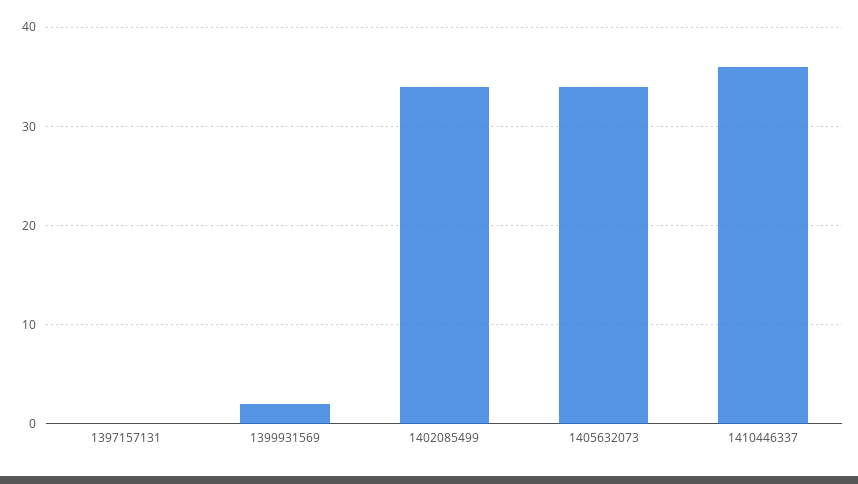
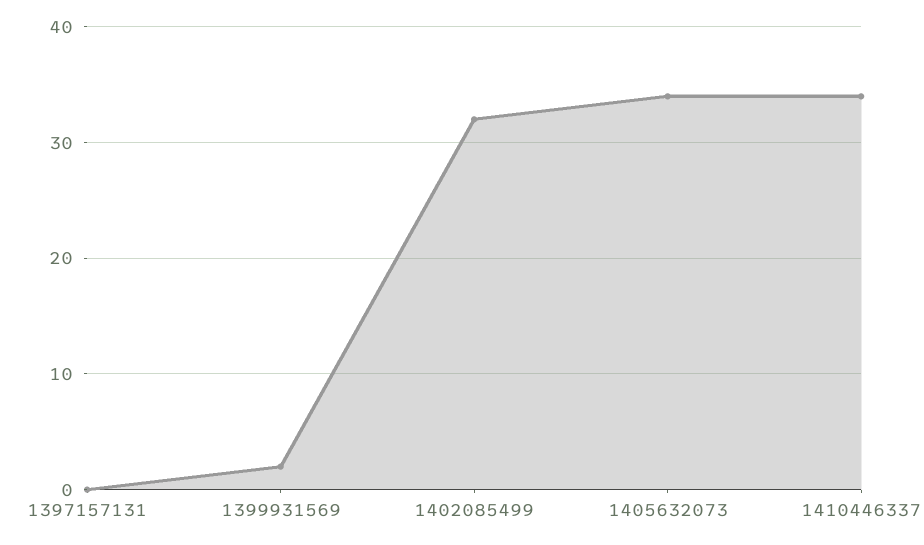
1402085499: 34 -> 32
1410446337: 36 -> 34

